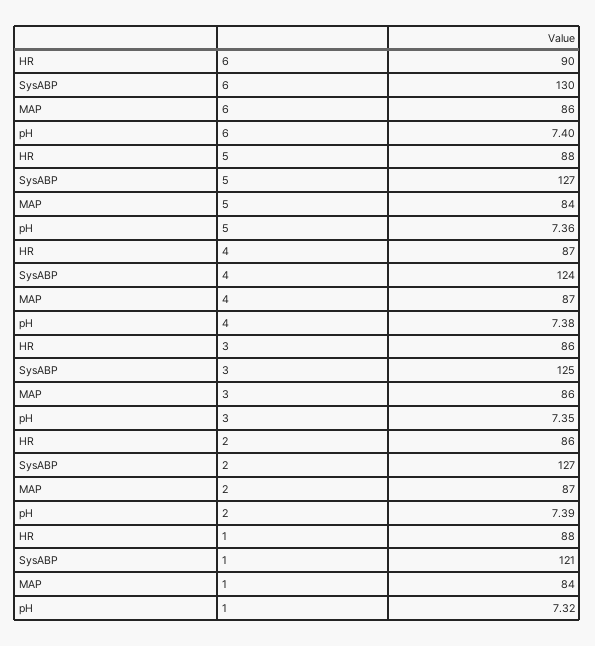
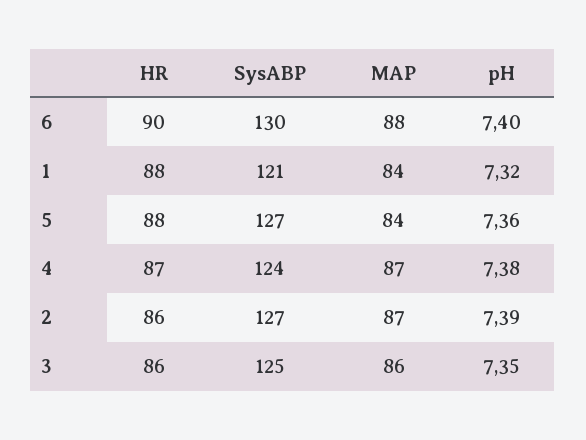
MAP, 6: 86 -> 88

